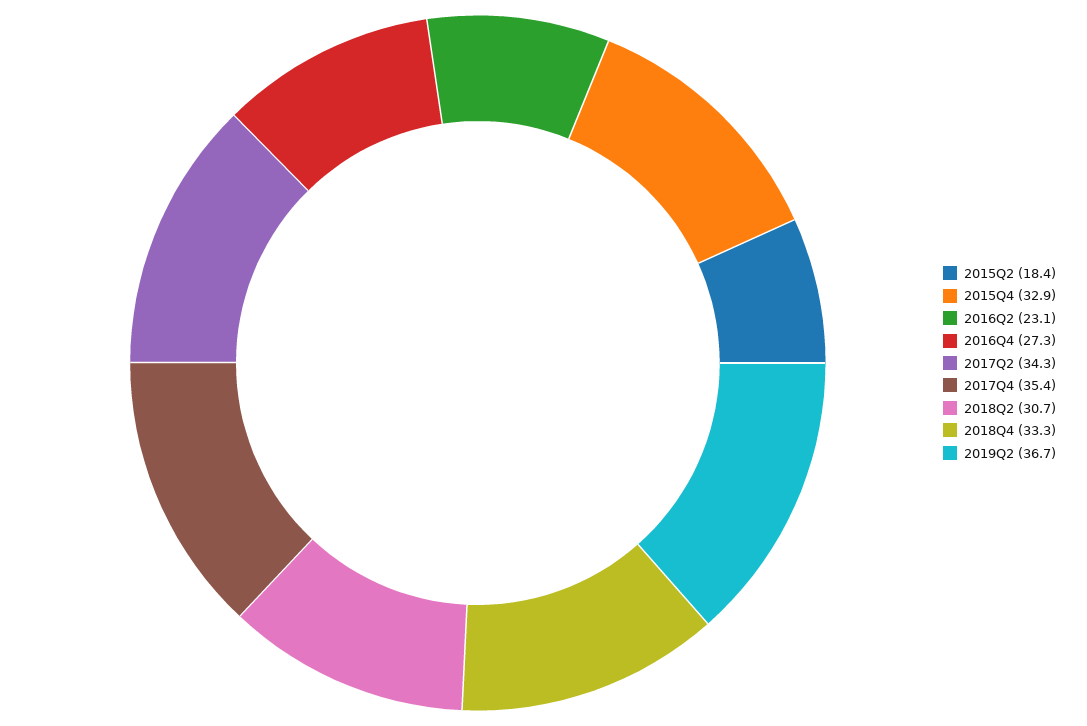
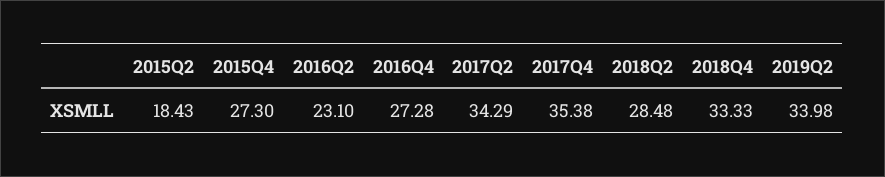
2015Q4: 32.9 -> 27.3
2018Q2: 30.7 -> 28.48
2019Q2: 36.7 -> 33.98

